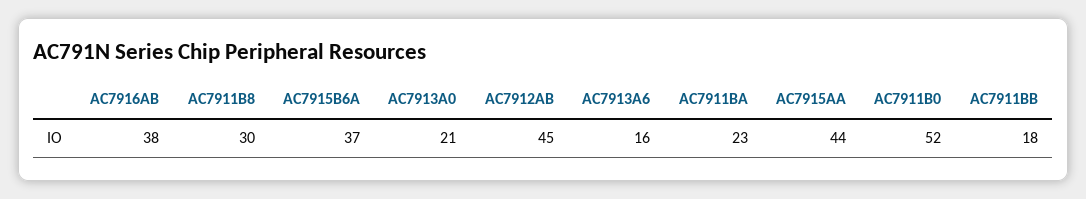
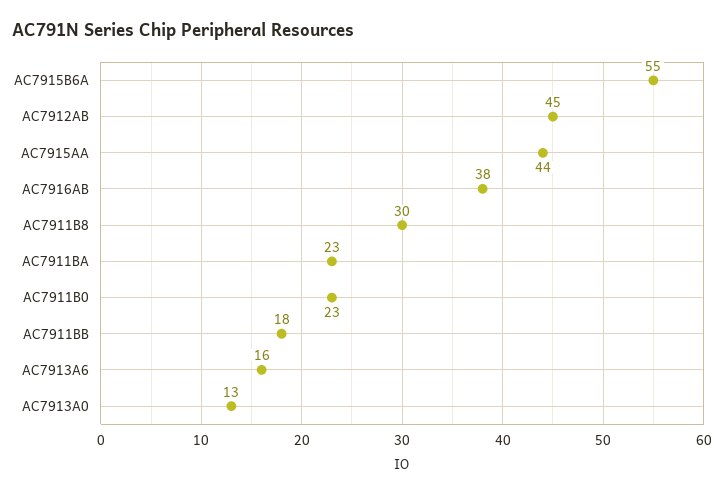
AC7915B6A: 37 -> 55
AC7913A0: 21 -> 13
AC7911B0: 52 -> 23

